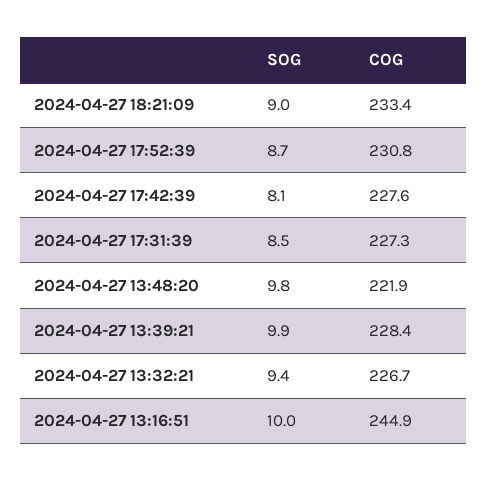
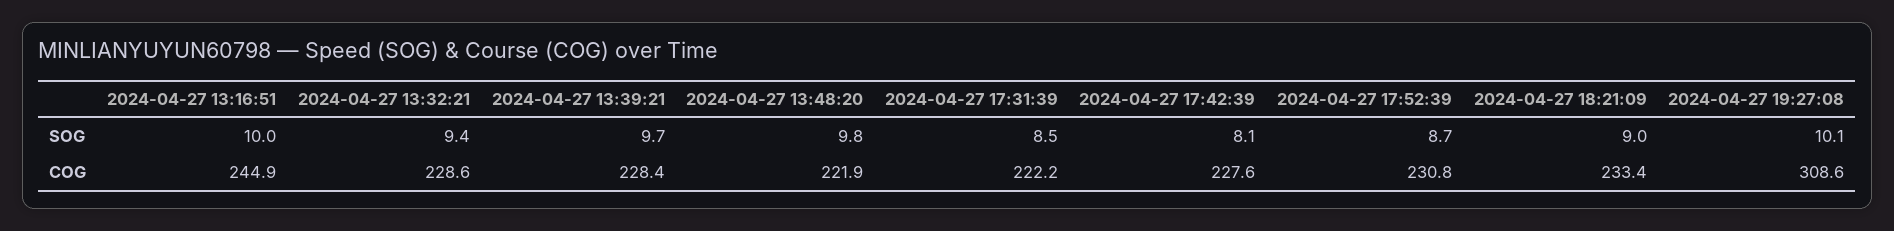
COG, 2024-04-27 17:31:39: 227.3 -> 222.2
SOG, 2024-04-27 13:39:21: 9.9 -> 9.7
COG, 2024-04-27 13:32:21: 226.7 -> 228.6
SOG, 2024-04-27 19:27:08: none -> 10.1
COG, 2024-04-27 19:27:08: none -> 308.6

